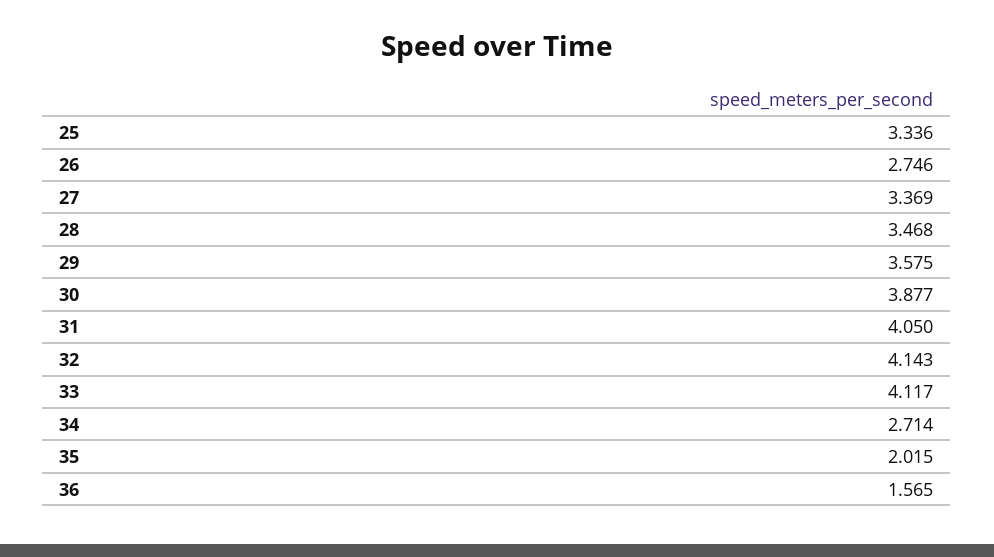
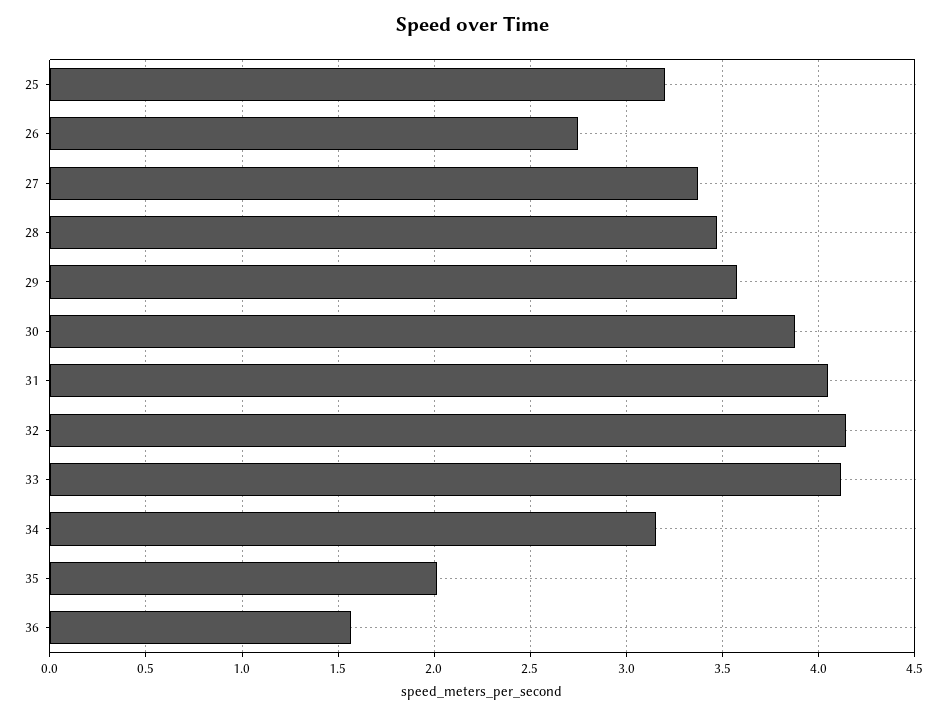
25: 3.336 -> 3.2
34: 2.714 -> 3.15

